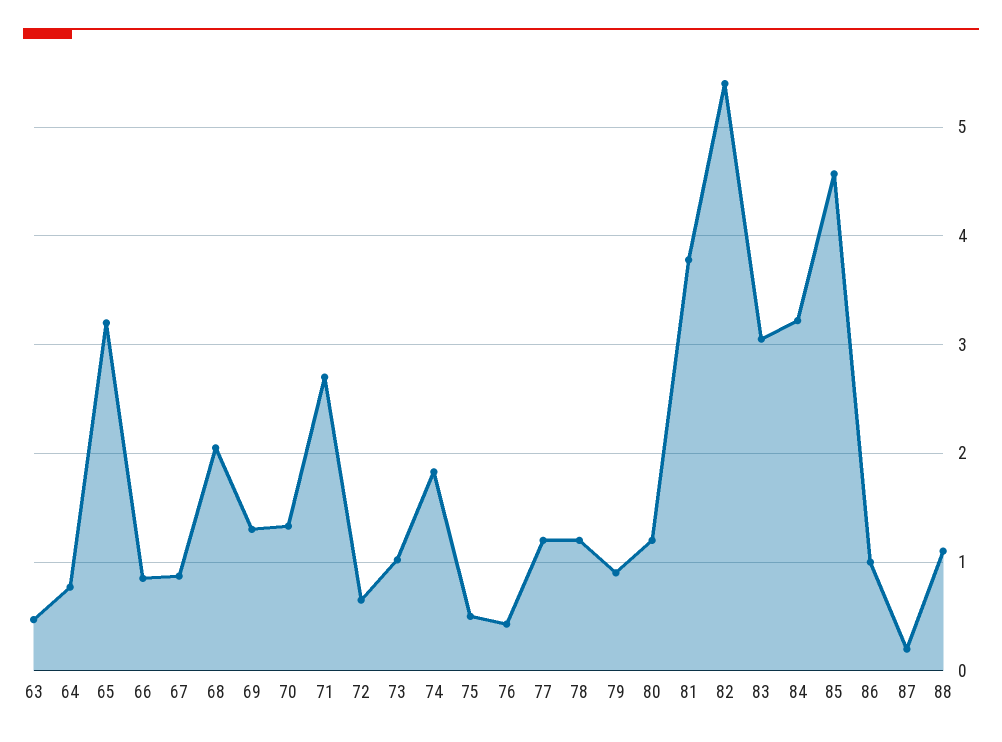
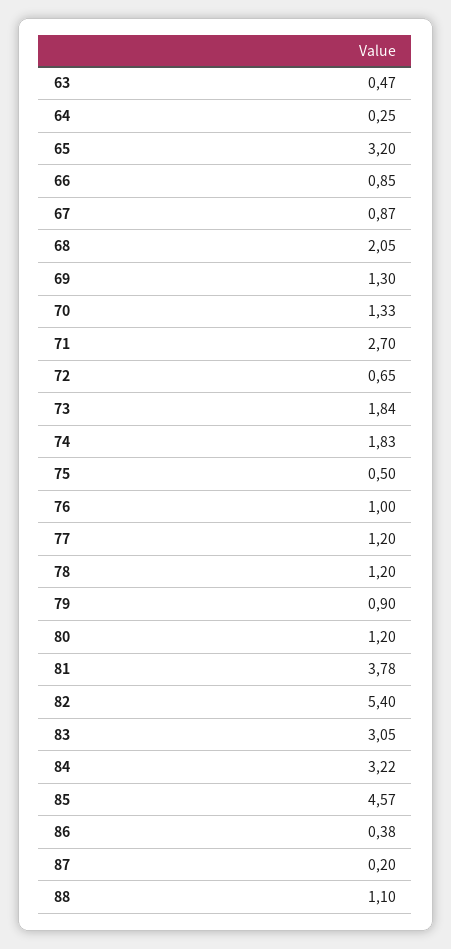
64: 0.8 -> 0.25
73: 1 -> 1.84
76: 0.4 -> 1
86: 1 -> 0.38

